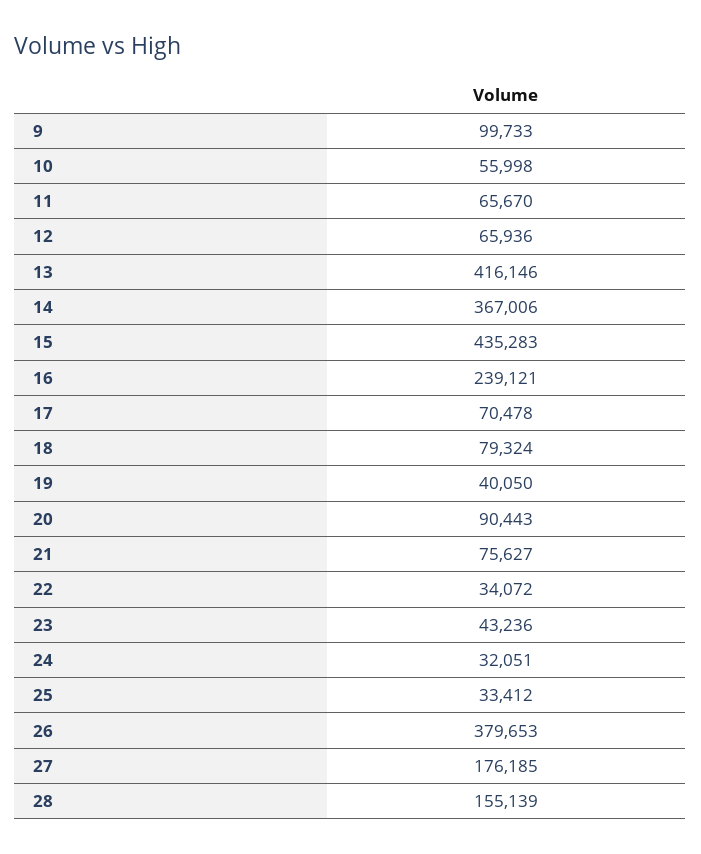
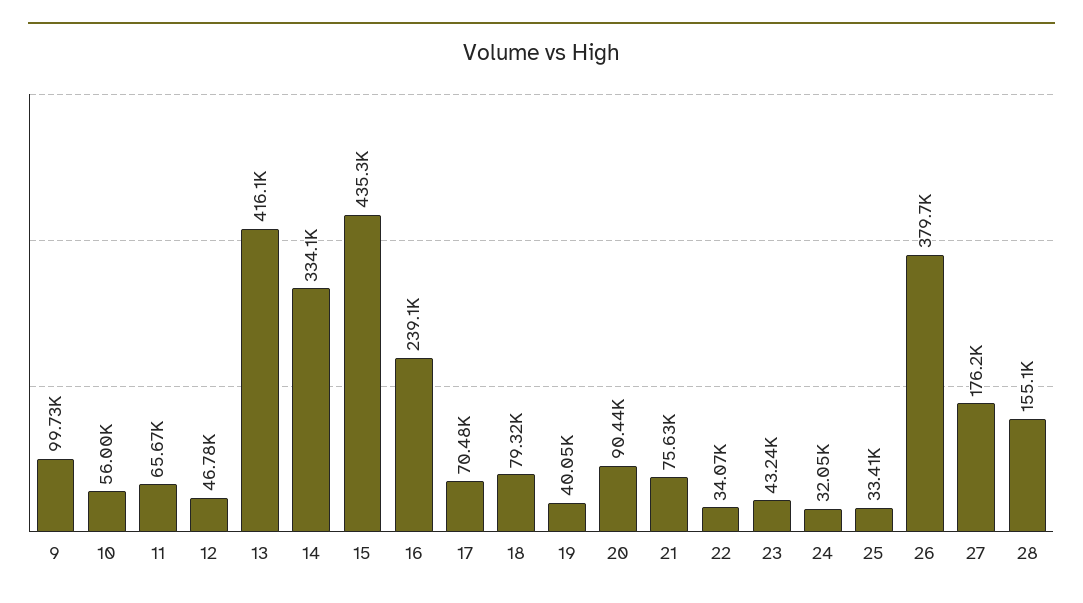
12: 65936 -> 46780
14: 367006 -> 334100

